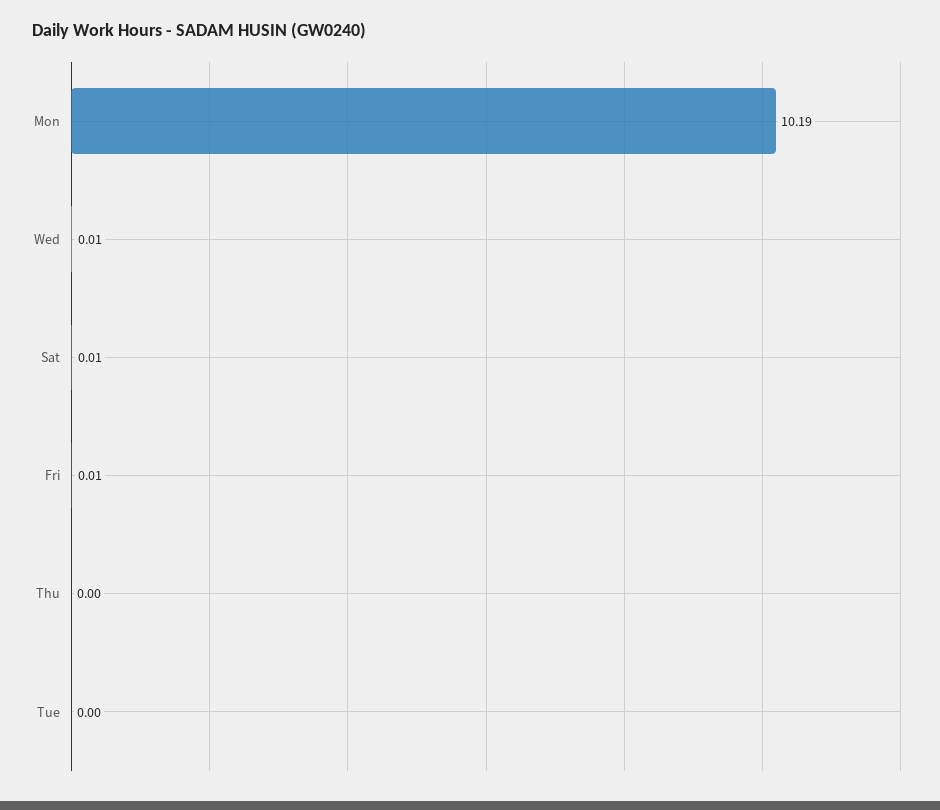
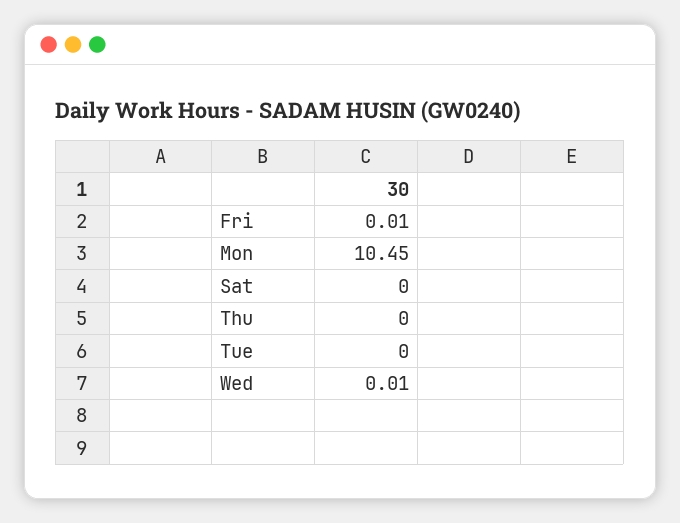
Mon: 10.19 -> 10.45
Sat: 0.01 -> 0

